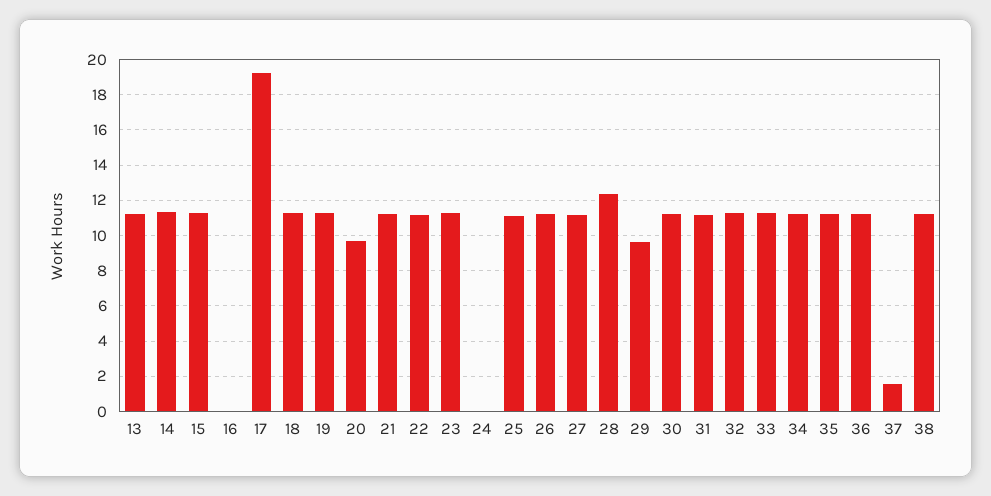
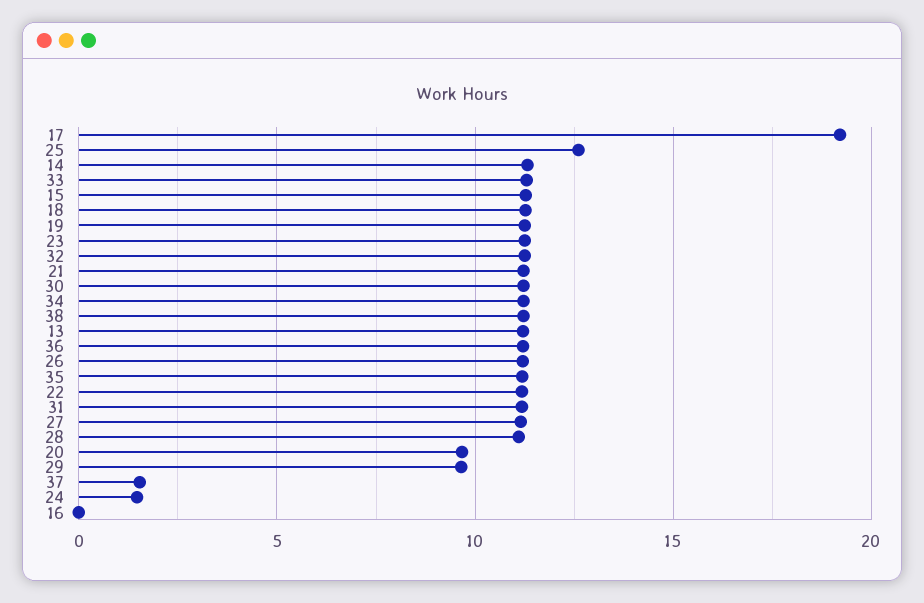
24: 0 -> 1.5
25: 11 -> 12.5
28: 12.5 -> 11

